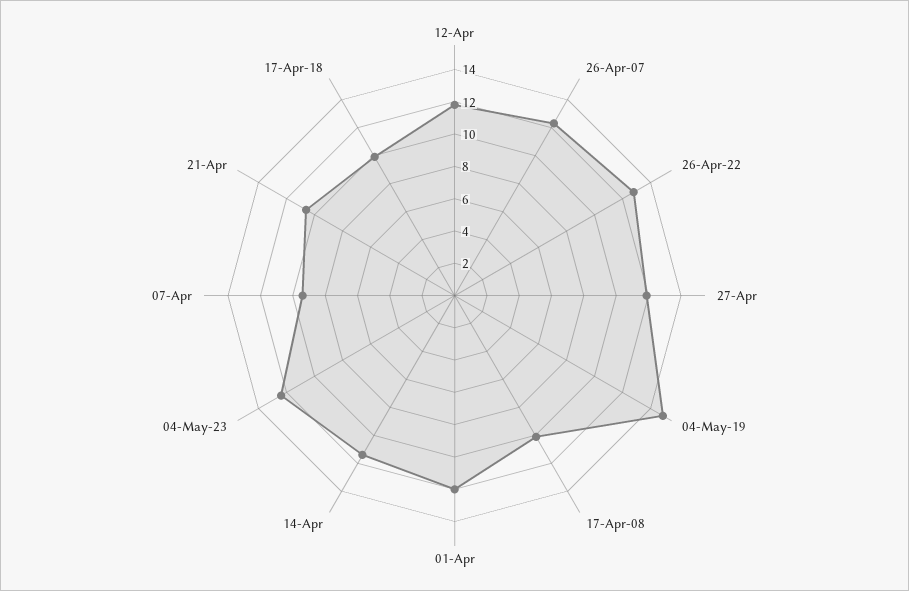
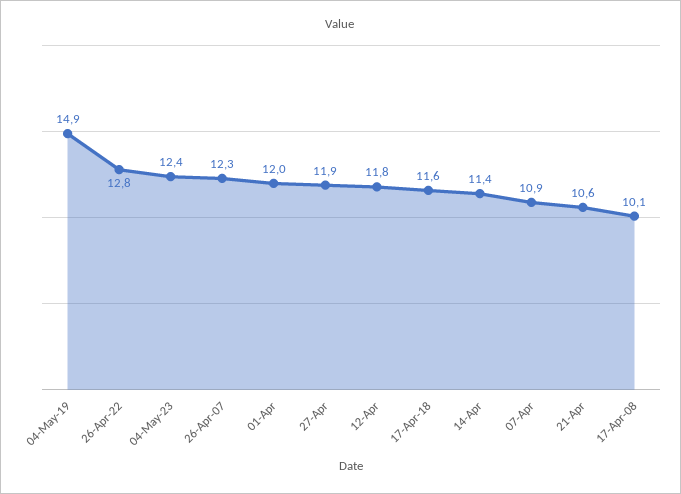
07-Apr: 9.5 -> 10.9
17-Apr-18: 10 -> 11.6

